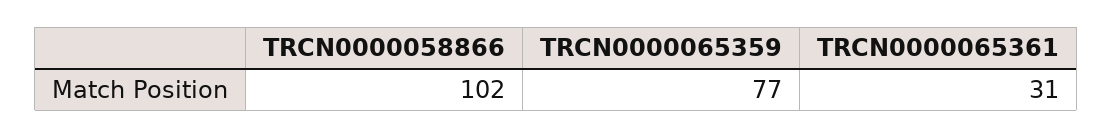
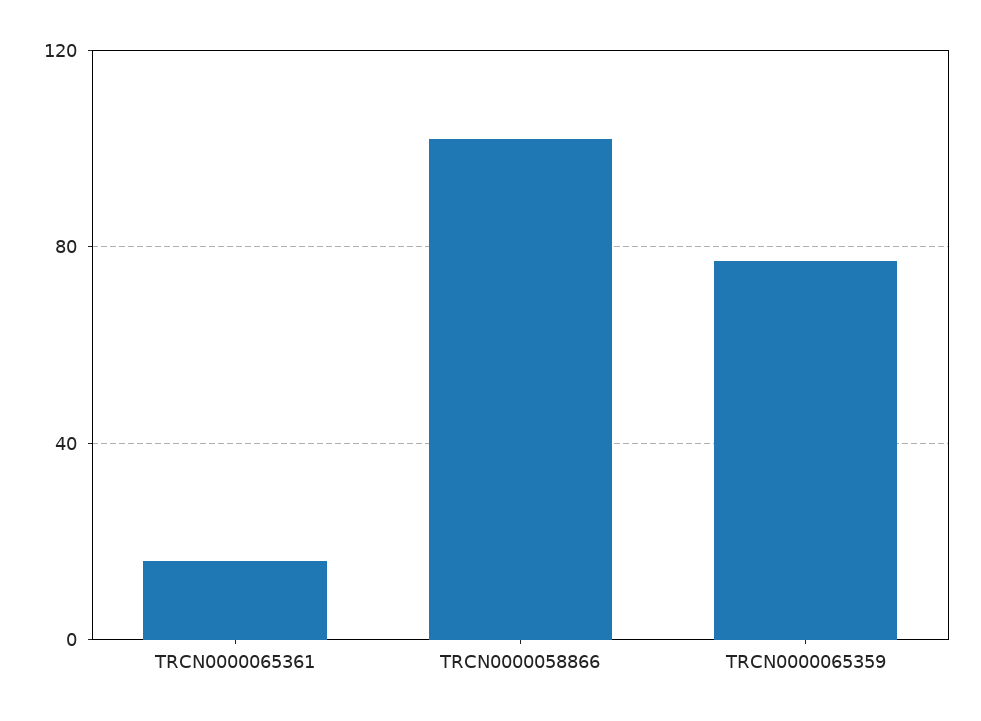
TRCN0000065361: 31 -> 15

